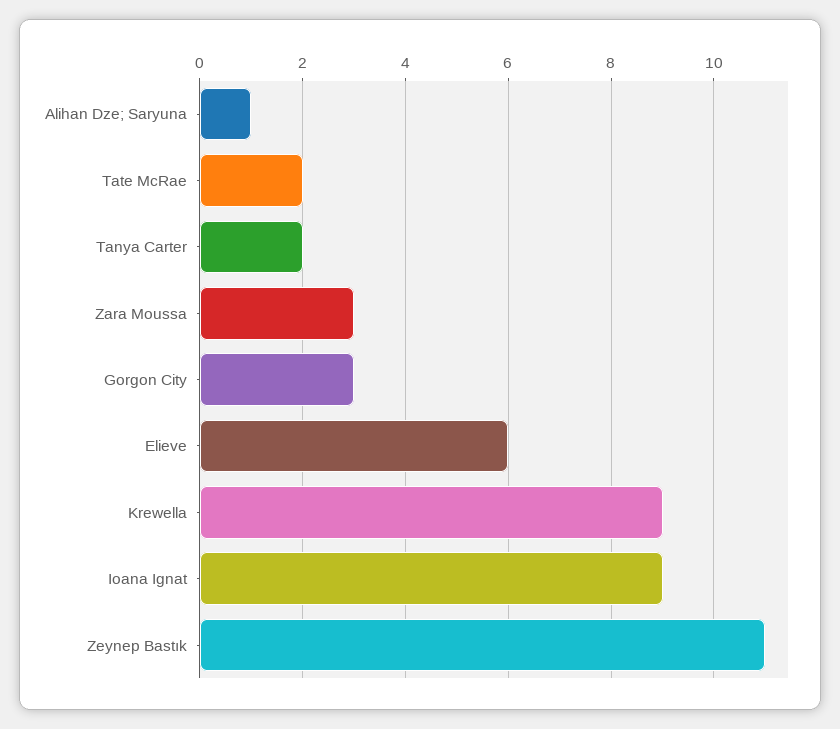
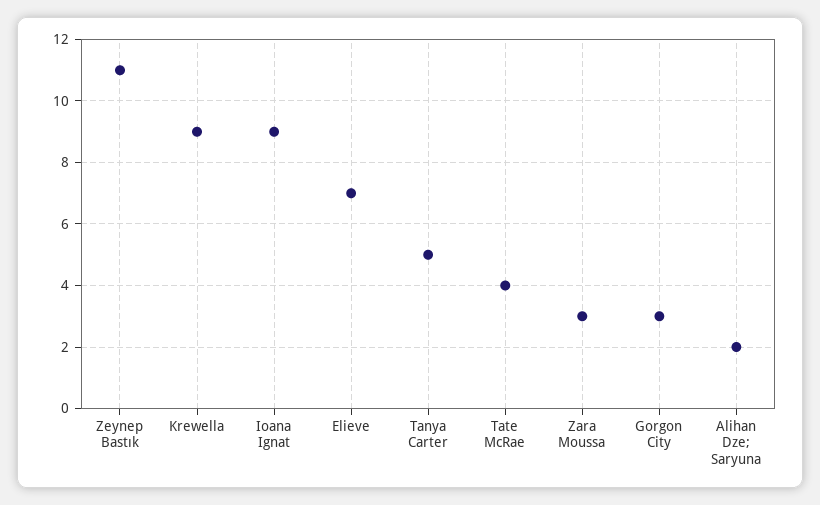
Alihan Dze; Saryuna: 1 -> 2
Tate McRae: 2 -> 4
Tanya Carter: 2 -> 5
Elieve: 6 -> 7

